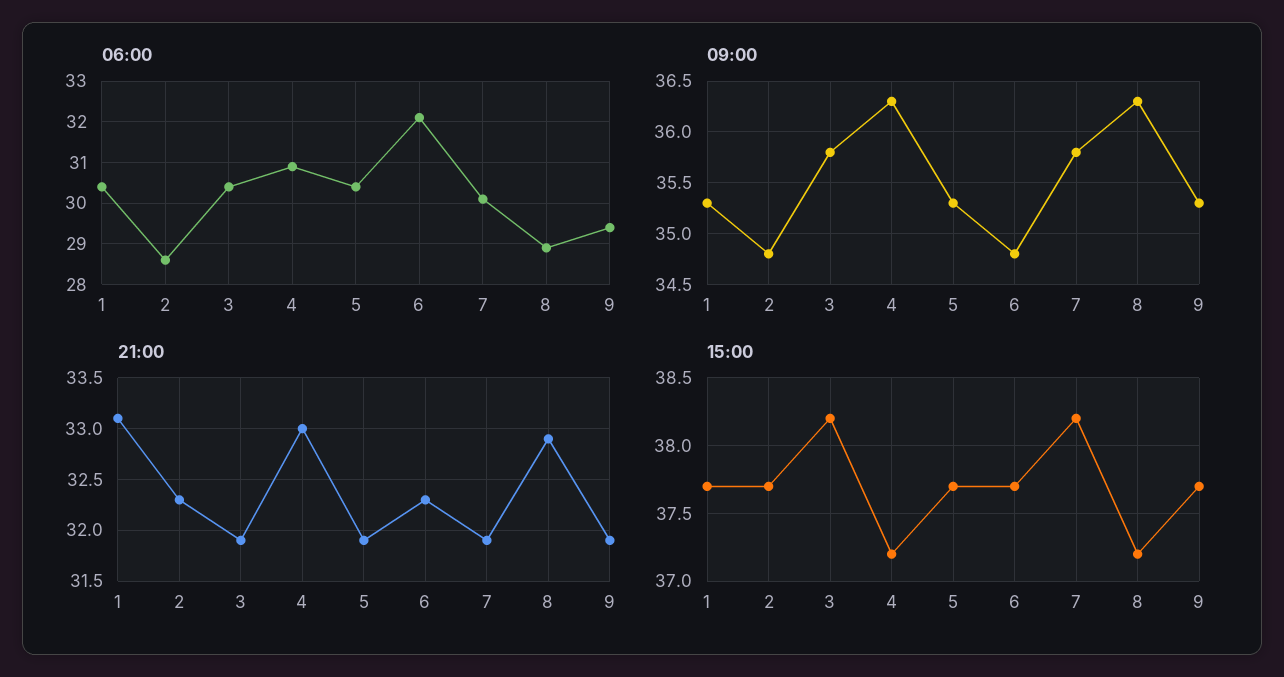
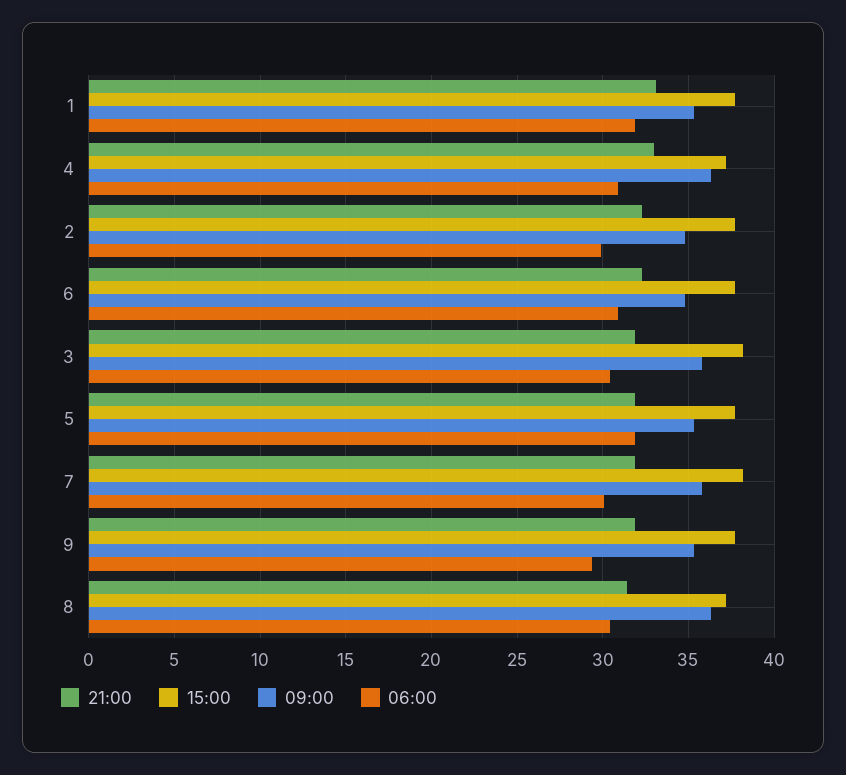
06:00, 1: 30.5 -> 32
06:00, 2: 28.5 -> 30
06:00, 5: 30.5 -> 32
06:00, 6: 32 -> 31
06:00, 8: 29 -> 30.5
21:00, 8: 32.9 -> 31.5

